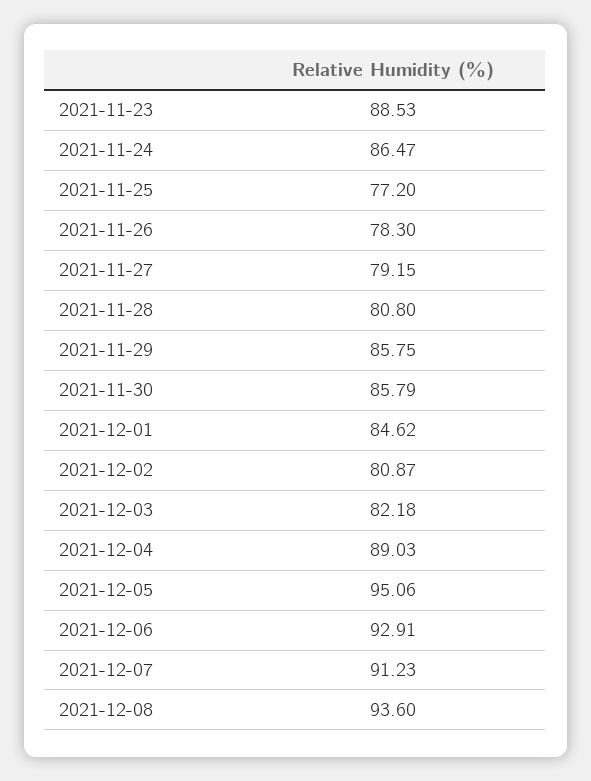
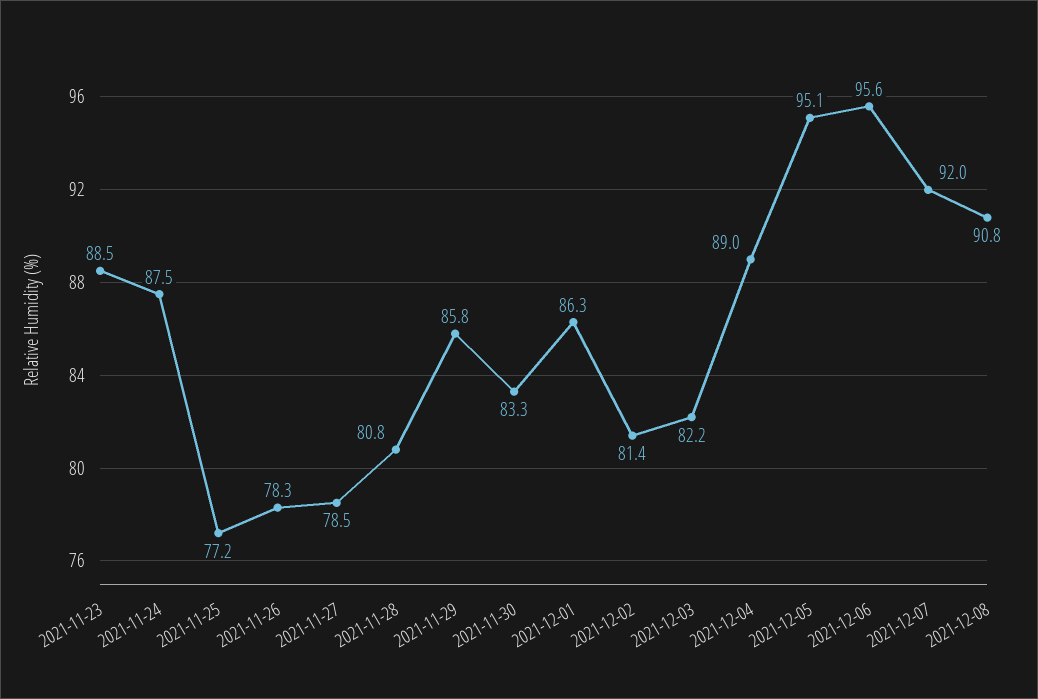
2021-11-24: 86.47 -> 87.5
2021-11-27: 79.15 -> 78.5
2021-11-30: 85.79 -> 83.3
2021-12-01: 84.62 -> 86.3
2021-12-02: 80.87 -> 81.4
2021-12-06: 92.91 -> 95.6
2021-12-07: 91.23 -> 92
2021-12-08: 93.6 -> 90.8

